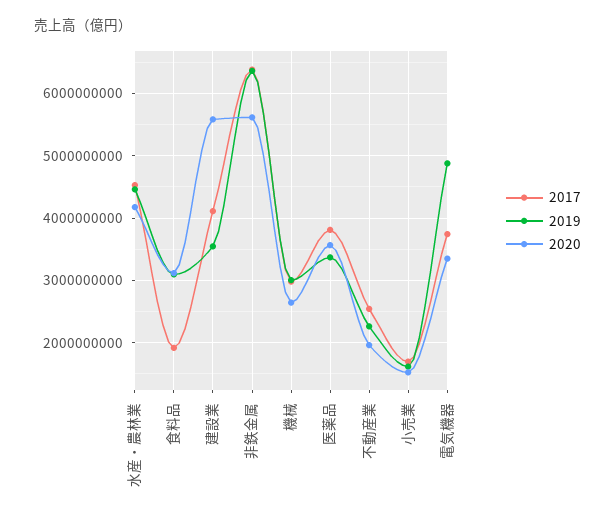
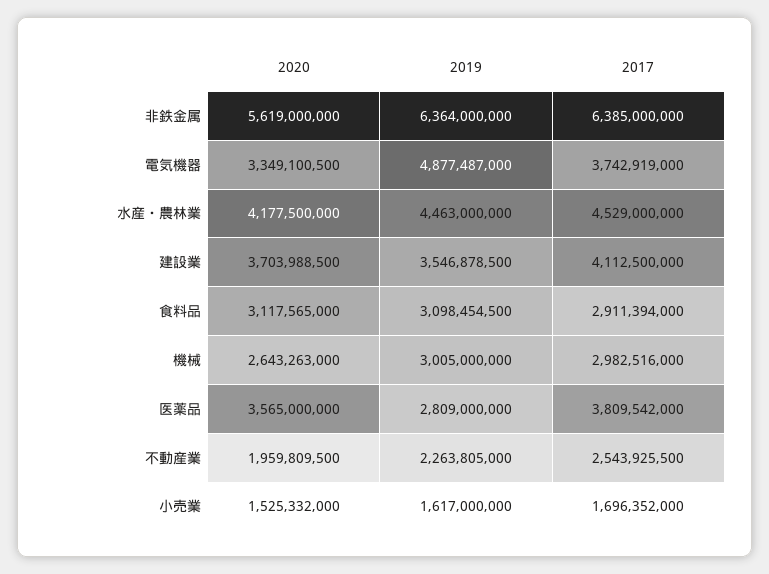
2017, 食料品: 1900000000 -> 2911394000
2020, 建設業: 5600000000 -> 3703988500
2019, 医薬品: 3400000000 -> 2809000000

